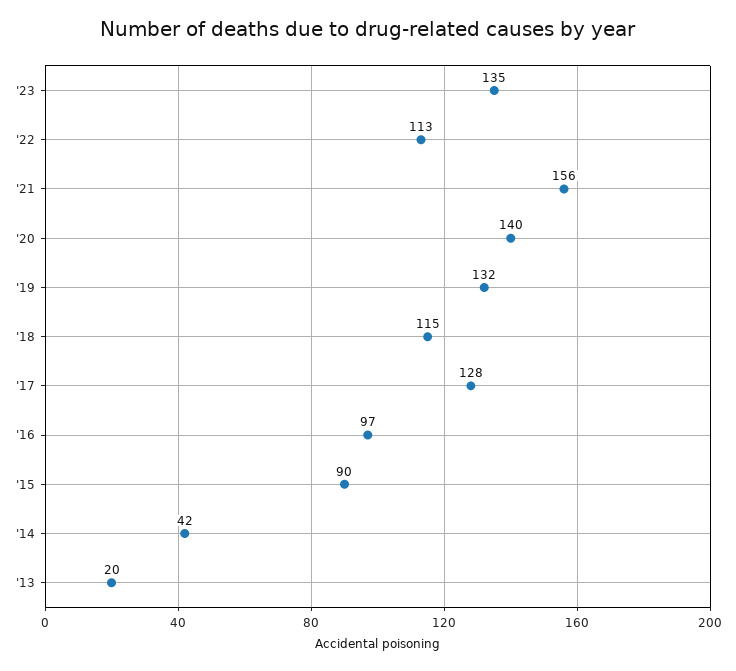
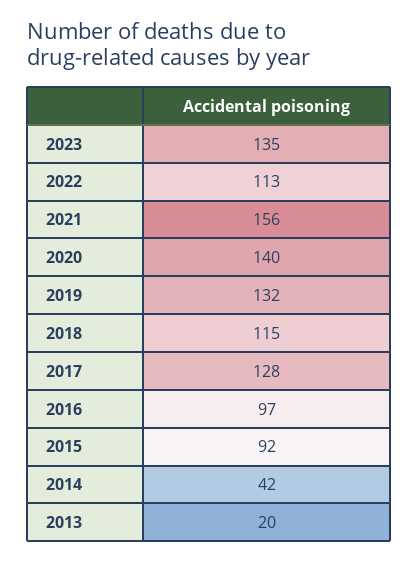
'15: 90 -> 92

